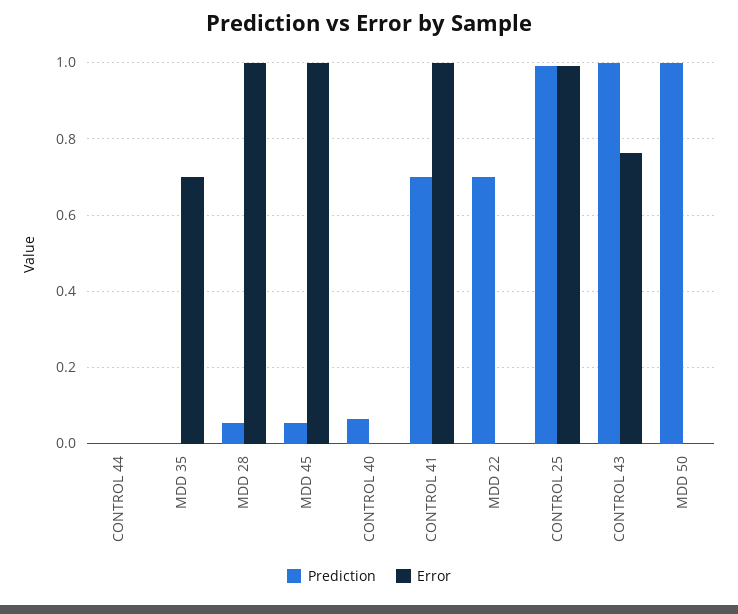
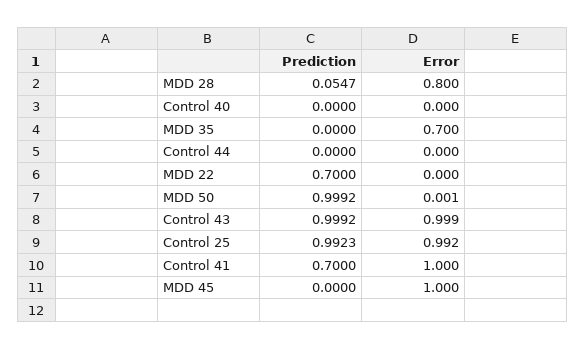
Error, MDD 28: 1 -> 0.8
Prediction, MDD 45: 0.06 -> 0
Prediction, CONTROL 40: 0.06 -> 0
Error, CONTROL 43: 0.76 -> 0.999

